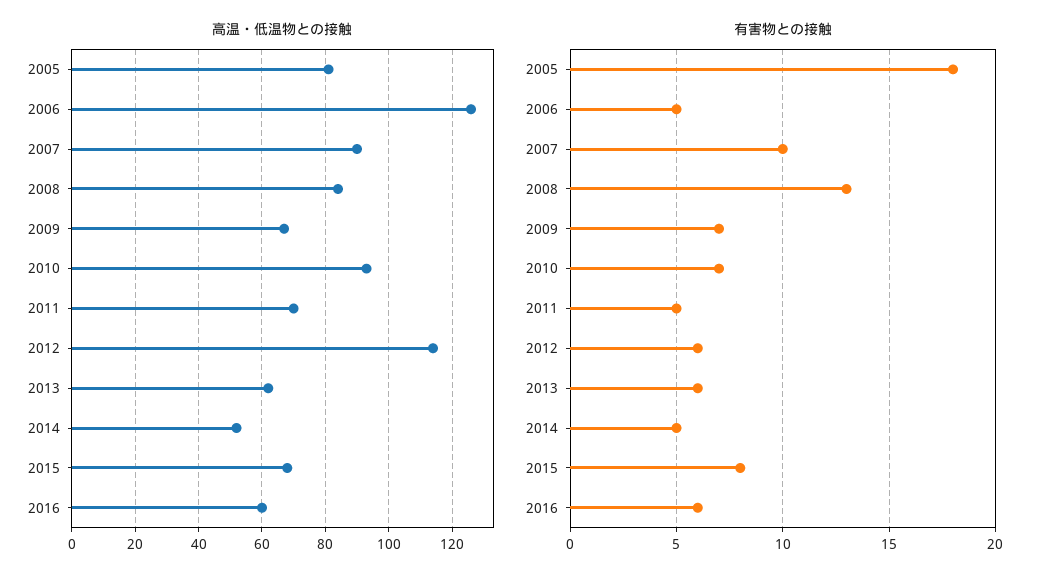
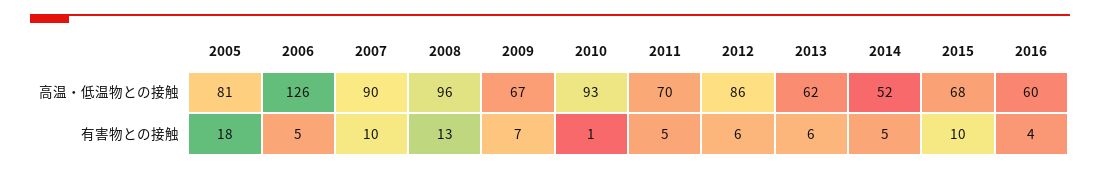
高温・低温物との接触, 2008: 85 -> 96
高温・低温物との接触, 2012: 115 -> 86
有害物との接触, 2010: 7 -> 1
有害物との接触, 2015: 8 -> 10
有害物との接触, 2016: 6 -> 4

